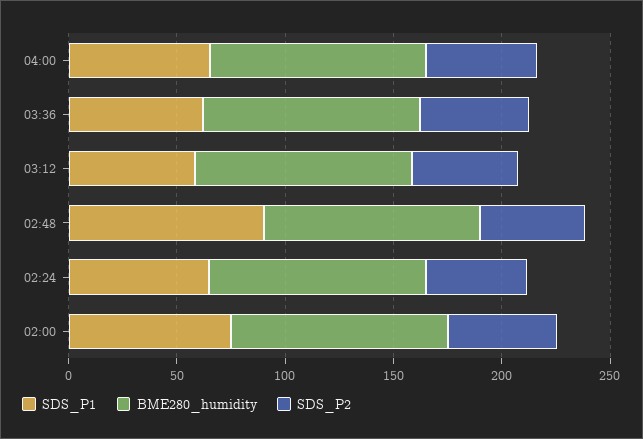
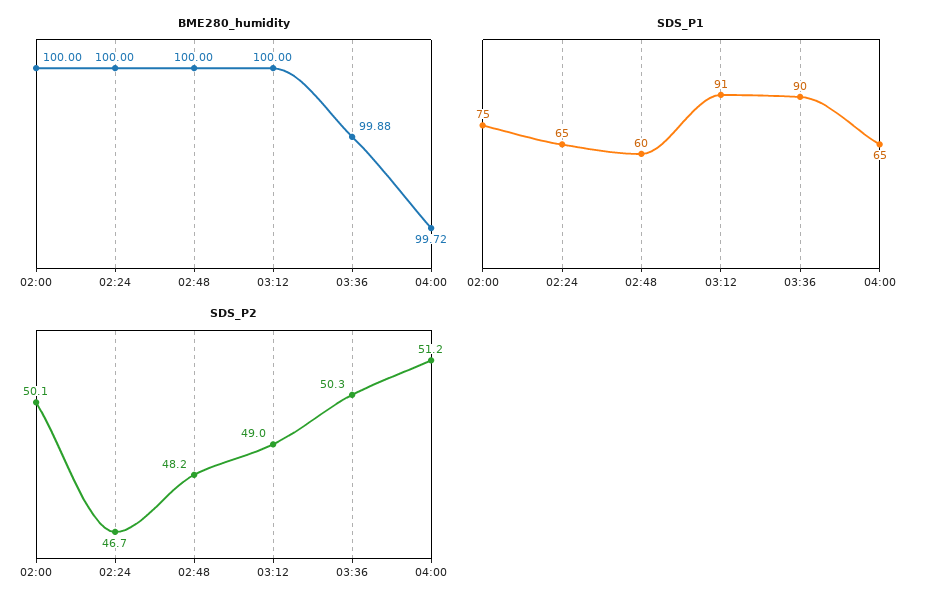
SDS_P1, 03:36: 60 -> 90
SDS_P1, 03:12: 60 -> 91
SDS_P1, 02:48: 90 -> 60

